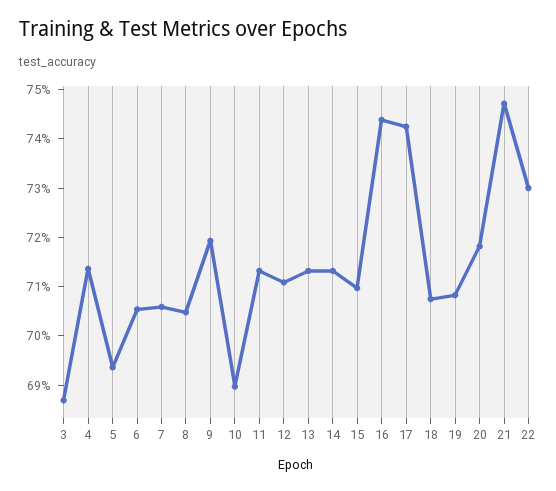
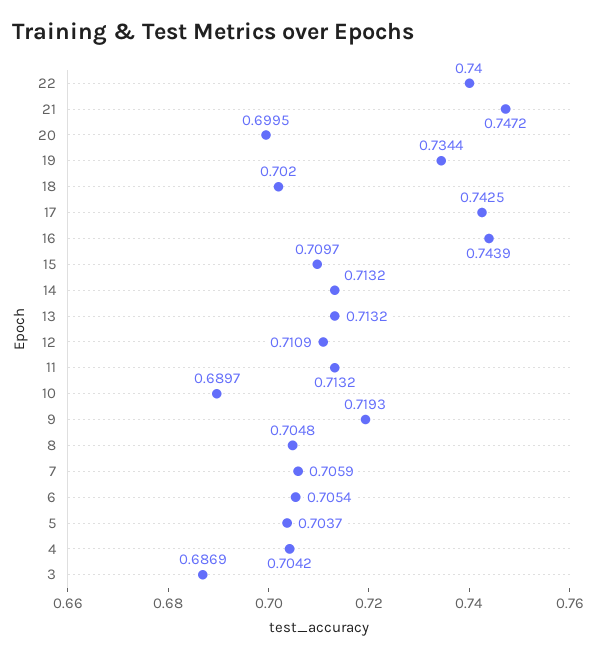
4: 0.714 -> 0.7042
5: 0.694 -> 0.7037
18: 0.708 -> 0.702
19: 0.708 -> 0.7344
20: 0.718 -> 0.6995
22: 0.73 -> 0.74

